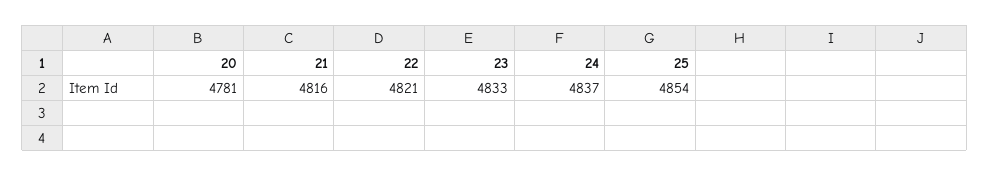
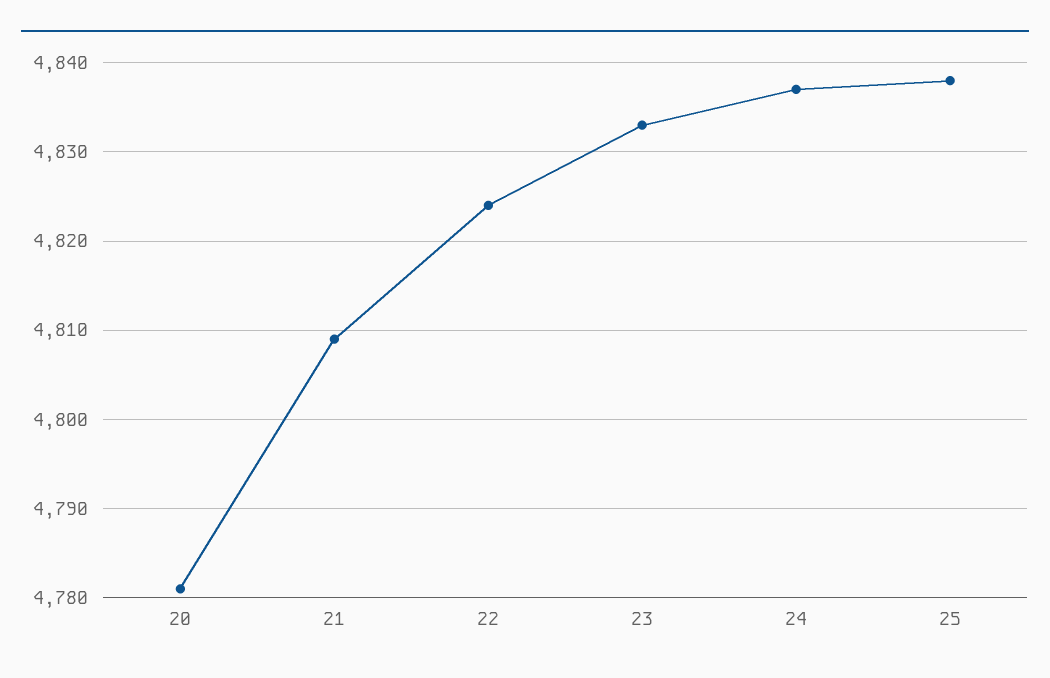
21: 4816 -> 4809
22: 4821 -> 4824
25: 4854 -> 4838

